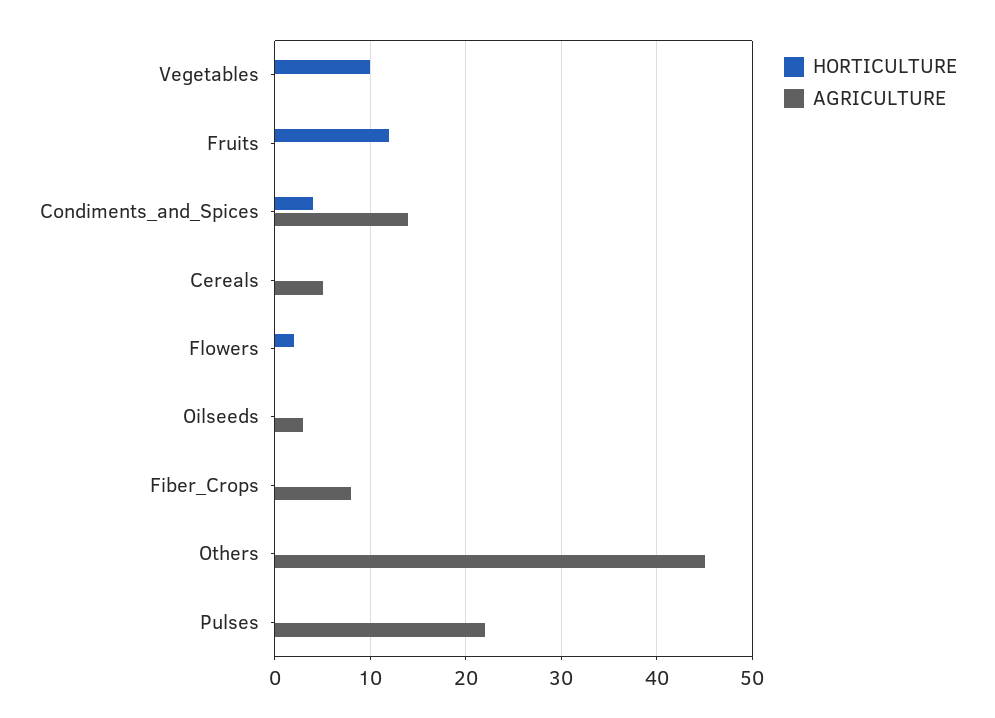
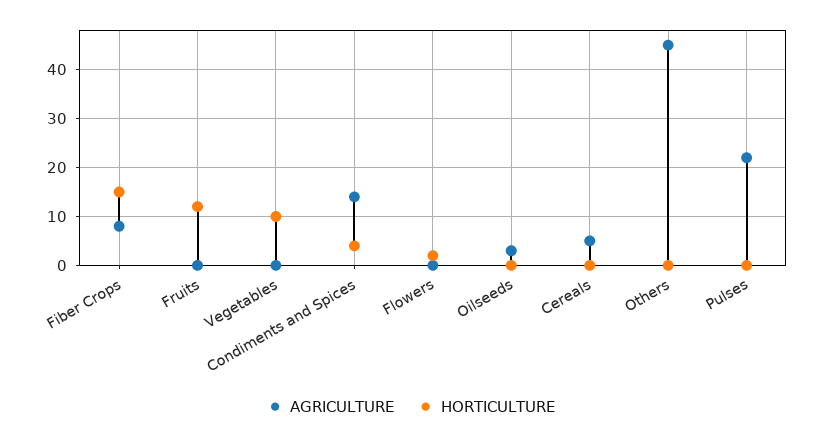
HORTICULTURE, Fiber_Crops: 0 -> 15

